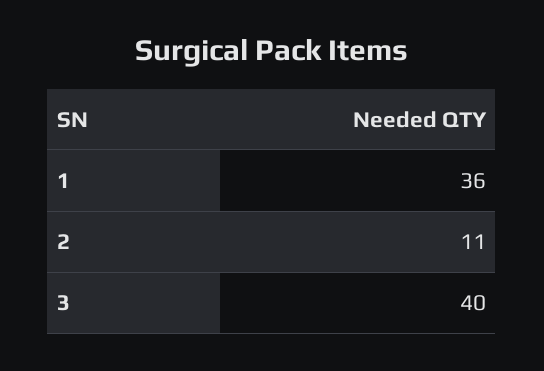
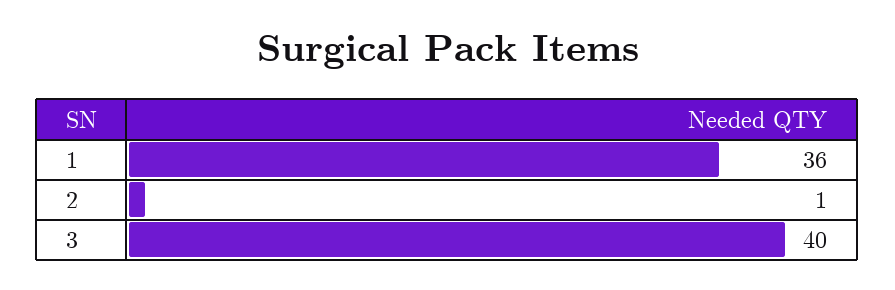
2: 11 -> 1

